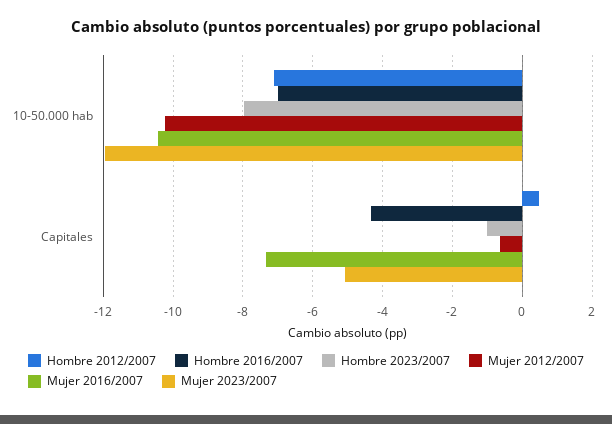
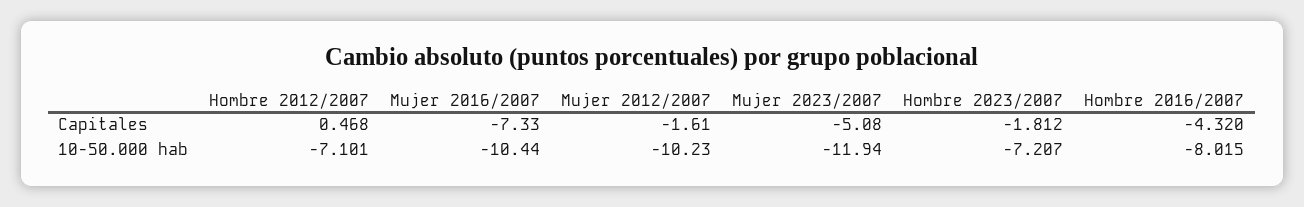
Hombre 2016/2007, 10-50.000 hab: -7 -> -8.015
Hombre 2023/2007, 10-50.000 hab: -8 -> -7.207
Hombre 2023/2007, Capitales: -1 -> -1.812
Mujer 2012/2007, Capitales: -0.6 -> -1.61

